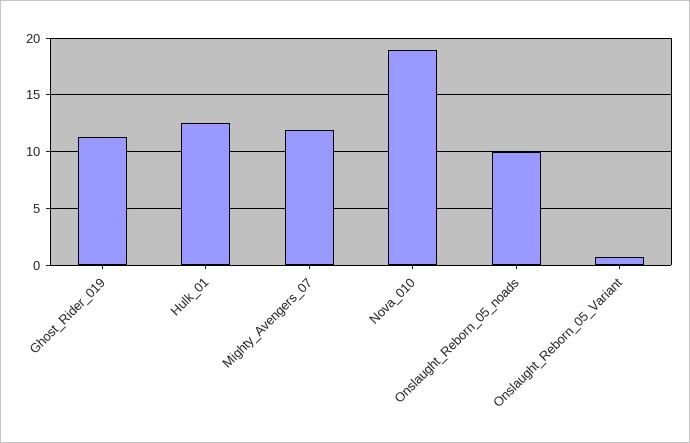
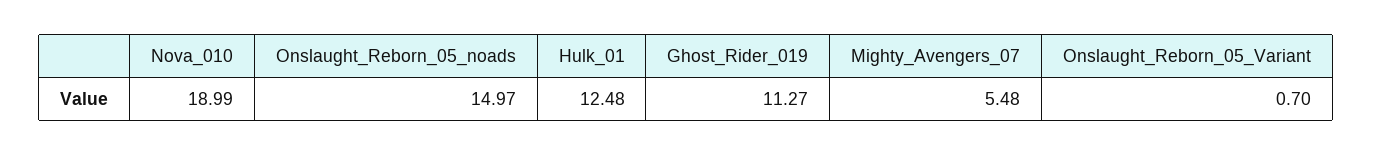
Mighty_Avengers_07: 12 -> 5.48
Onslaught_Reborn_05_noads: 10 -> 14.97

